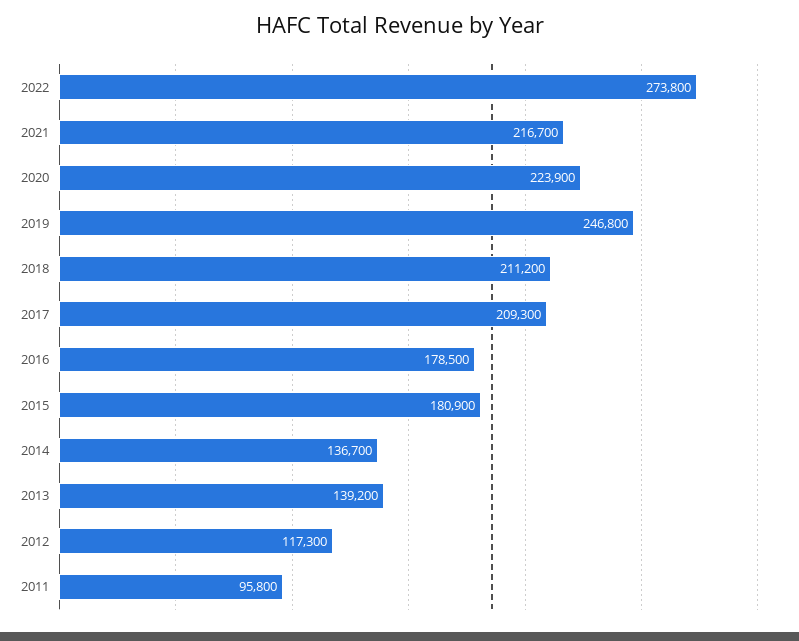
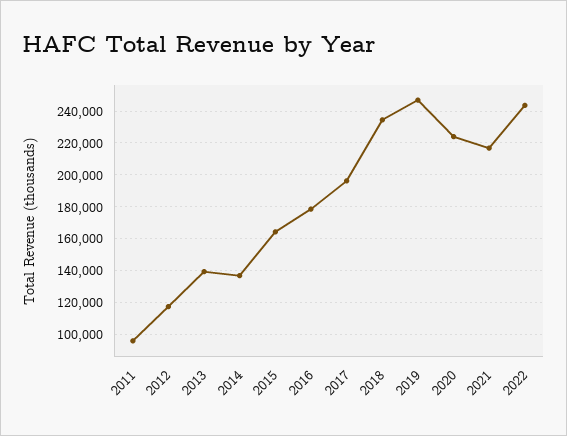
2022: 273800 -> 245000
2018: 211200 -> 235000
2017: 209300 -> 195000
2015: 180900 -> 165000

